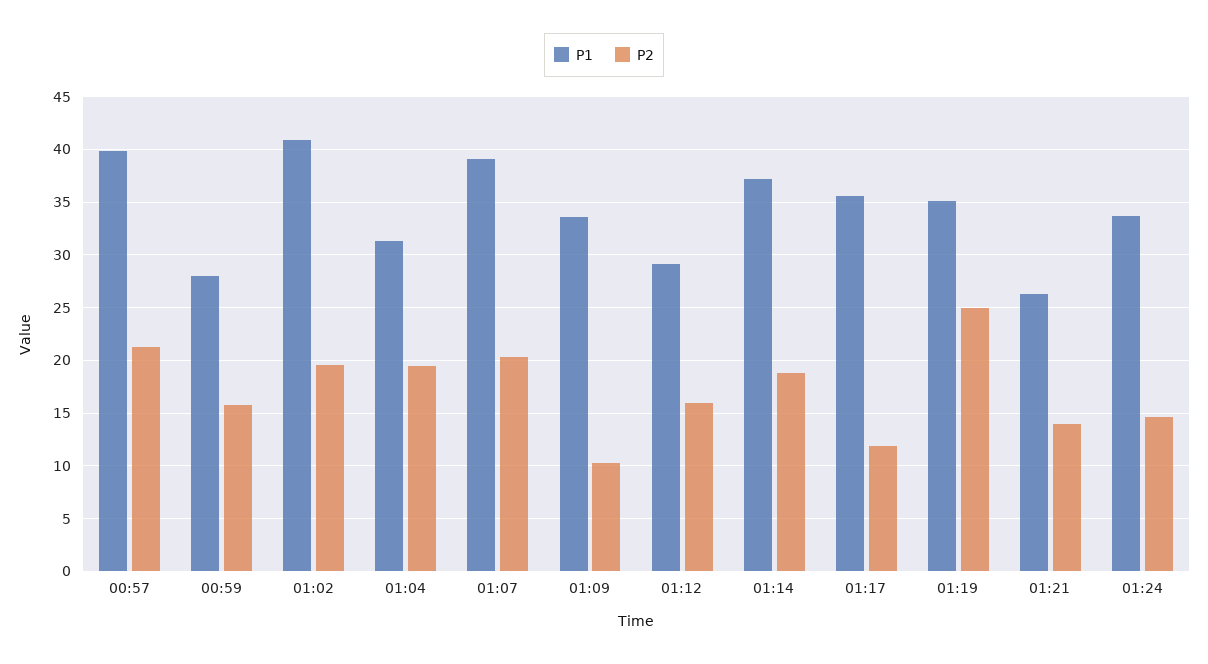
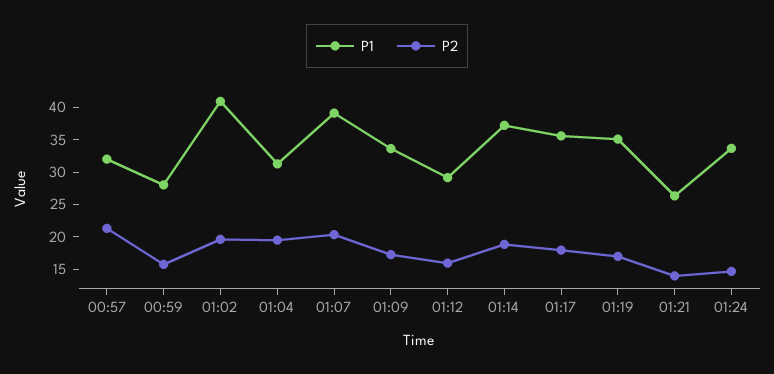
P1, 00:57: 40 -> 32.5
P2, 01:09: 10 -> 17.5
P2, 01:17: 12 -> 17.5
P2, 01:19: 25 -> 17.5

